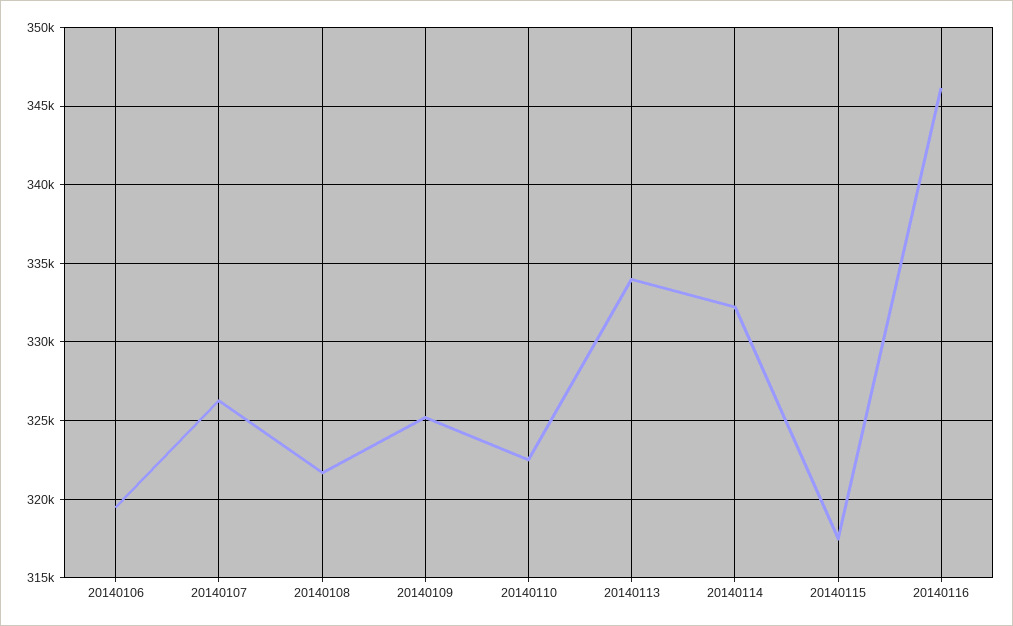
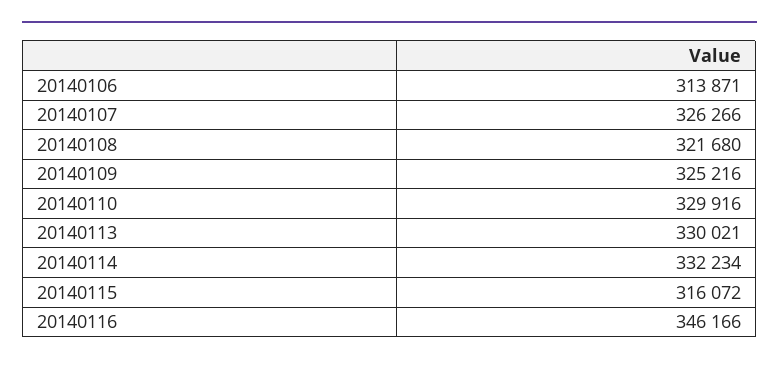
20140106: 319500 -> 313871
20140110: 322500 -> 329916
20140113: 334000 -> 330021
20140115: 317500 -> 316072

